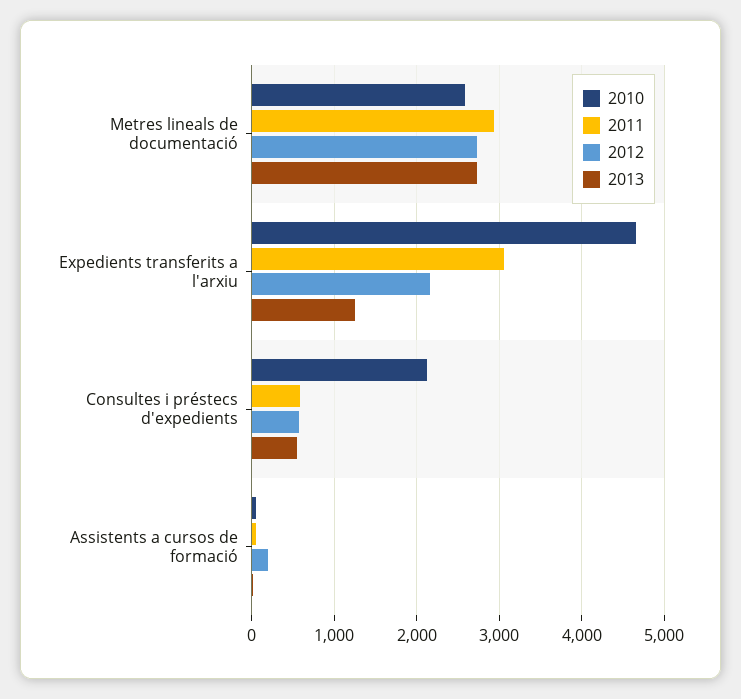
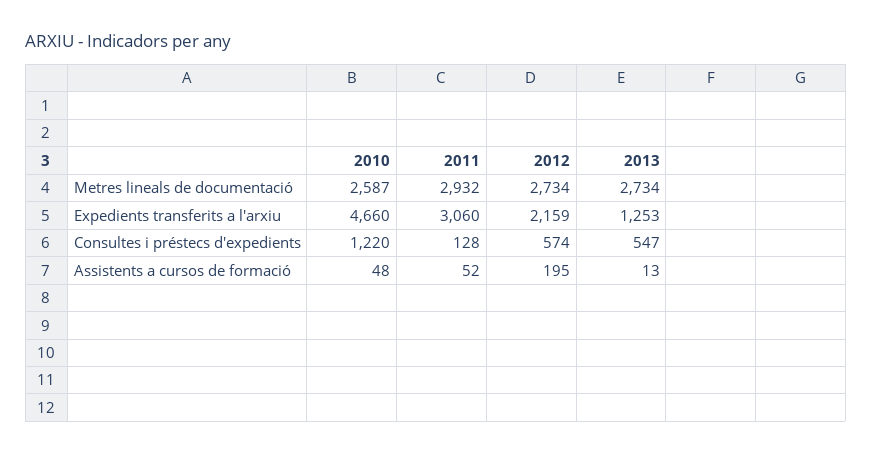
2010, Consultes i préstecs d'expedients: 2100 -> 1220
2011, Consultes i préstecs d'expedients: 600 -> 128

